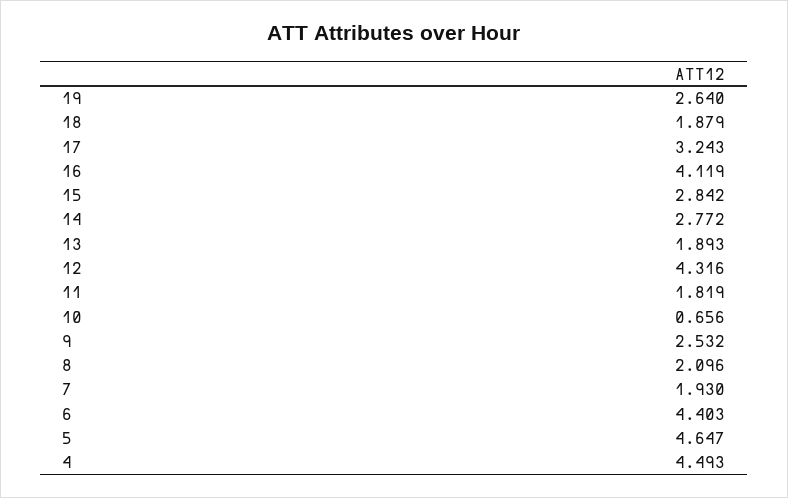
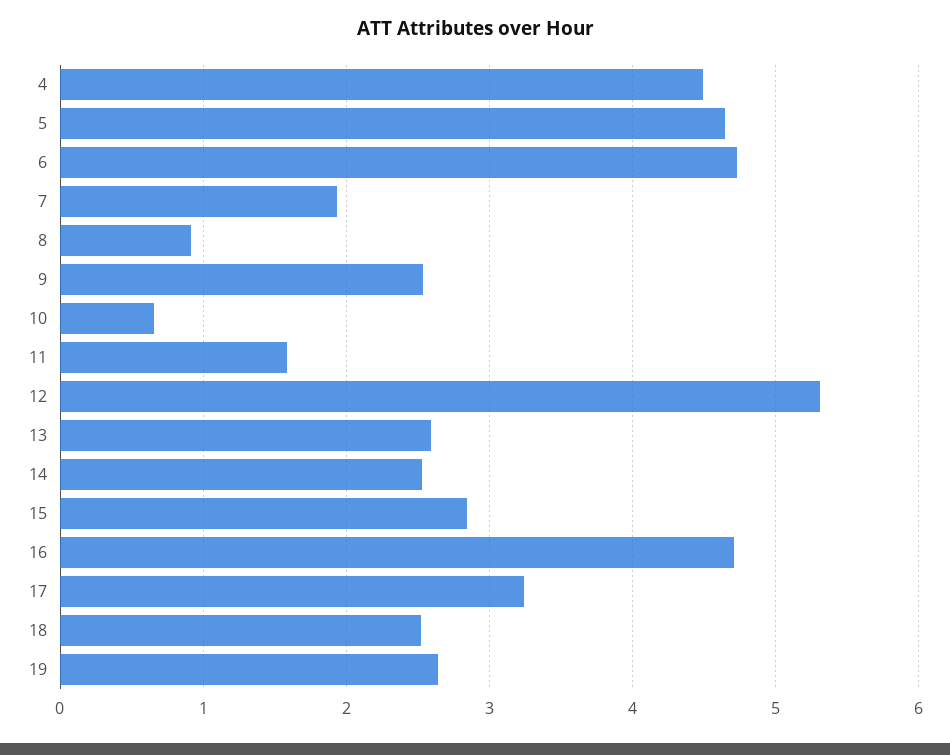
18: 1.879 -> 2.5
16: 4.119 -> 4.7
14: 2.772 -> 2.5
13: 1.893 -> 2.6
12: 4.316 -> 5.3
11: 1.819 -> 1.6
8: 2.096 -> 0.9
6: 4.403 -> 4.7

